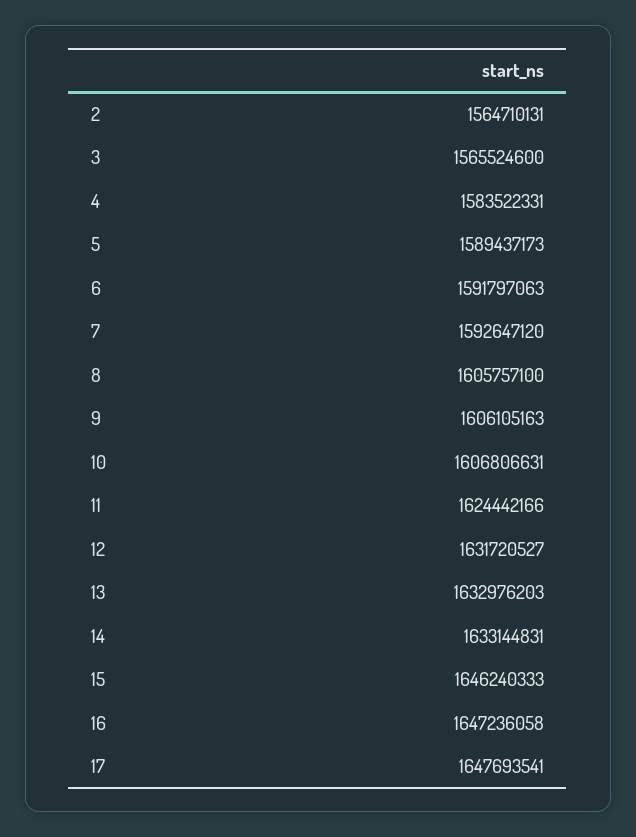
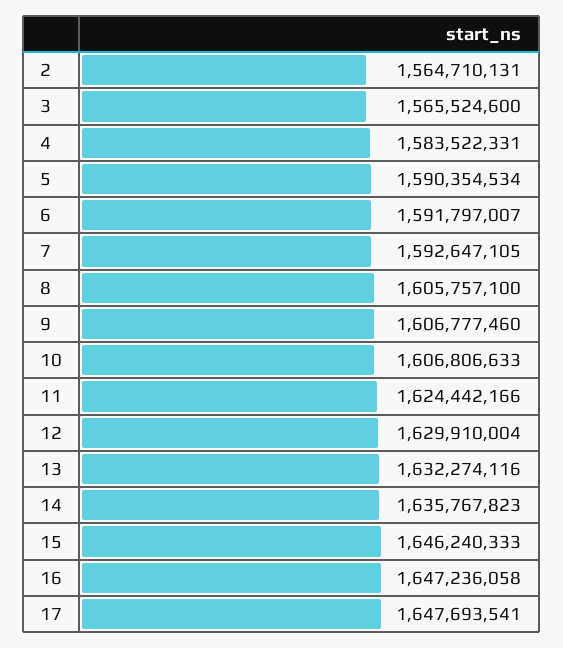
5: 1589437173 -> 1590354534
6: 1591797063 -> 1591797007
7: 1592647120 -> 1592647105
9: 1606105163 -> 1606777460
10: 1606806631 -> 1606806633
12: 1631720527 -> 1629910004
13: 1632976203 -> 1632274116
14: 1633144831 -> 1635767823

